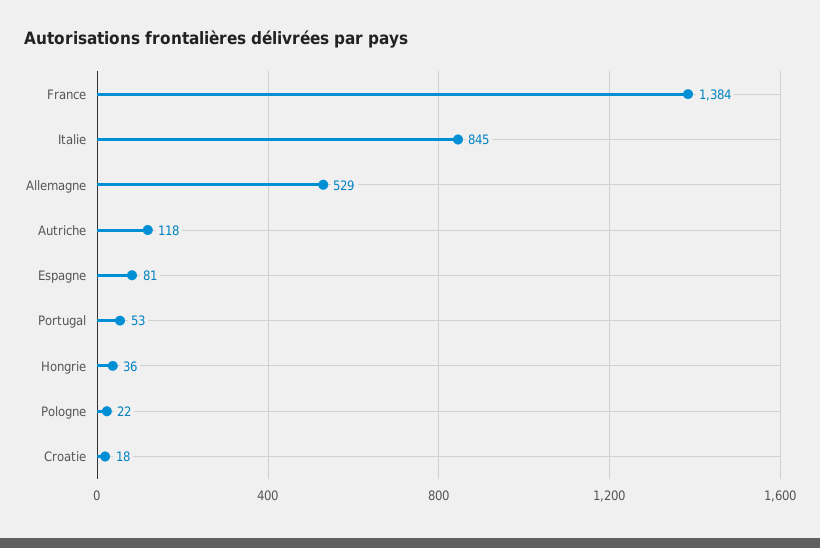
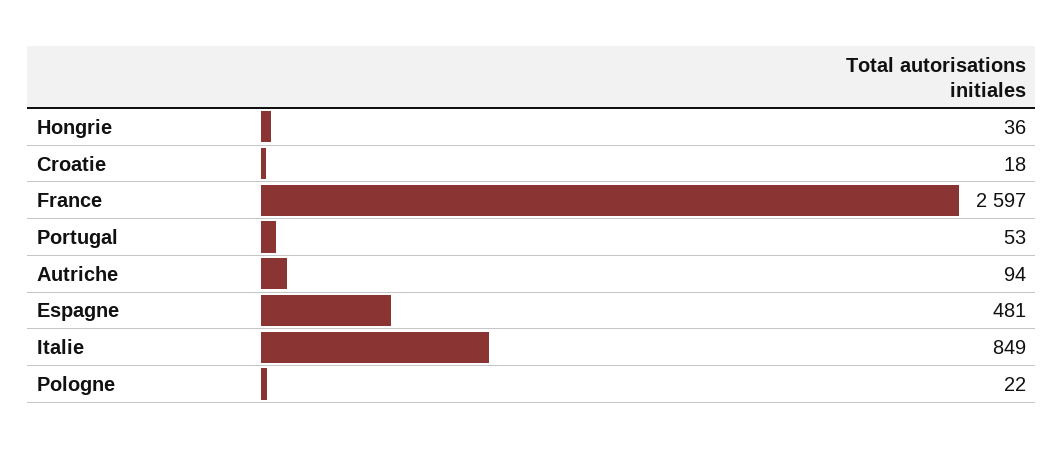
France: 1384 -> 2597
Italie: 845 -> 849
Allemagne: 529 -> none
Autriche: 118 -> 94
Espagne: 81 -> 481

